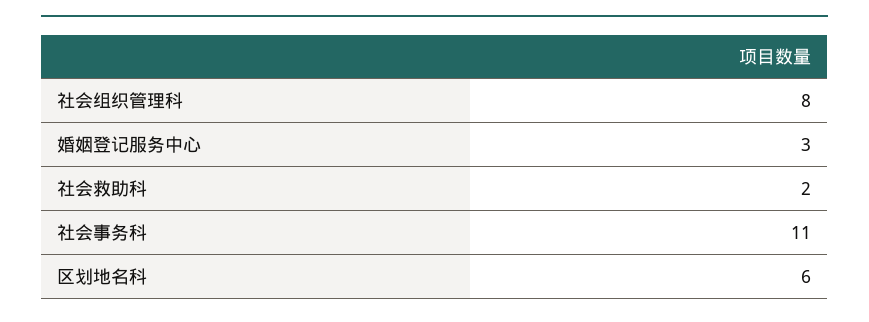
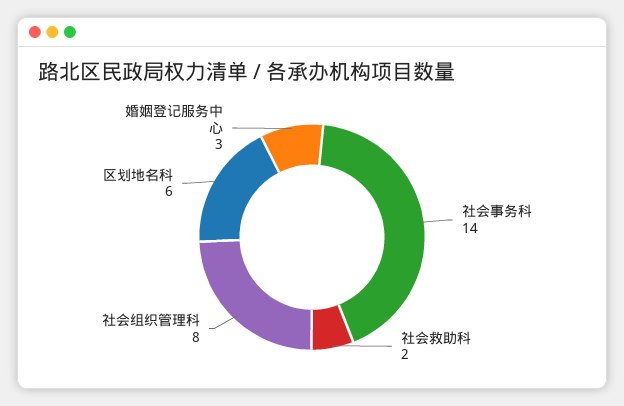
社会事务科: 11 -> 14

